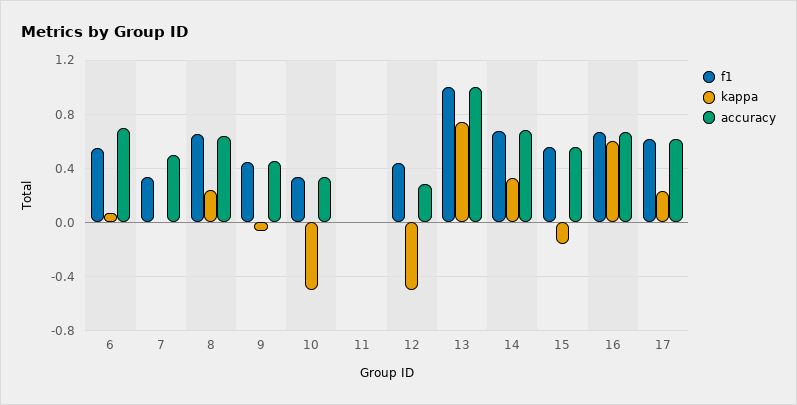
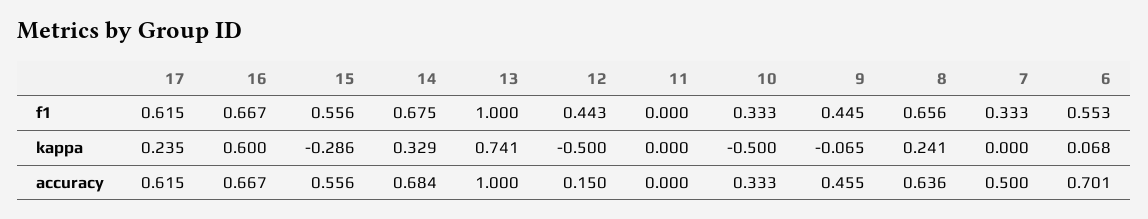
accuracy, 12: 0.3 -> 0.15
kappa, 15: -0.15 -> -0.286

